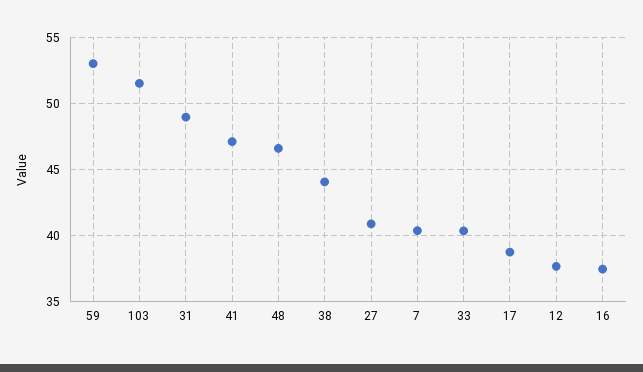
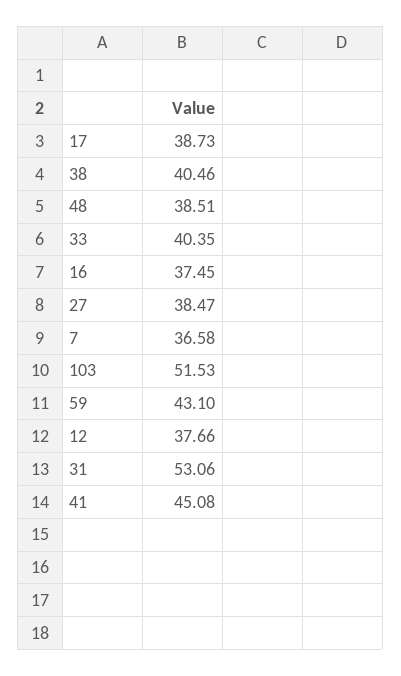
59: 53 -> 43.1
31: 49 -> 53.06
41: 47 -> 45.08
48: 46.5 -> 38.51
38: 44 -> 40.46
27: 41 -> 38.47
7: 40.5 -> 36.58

